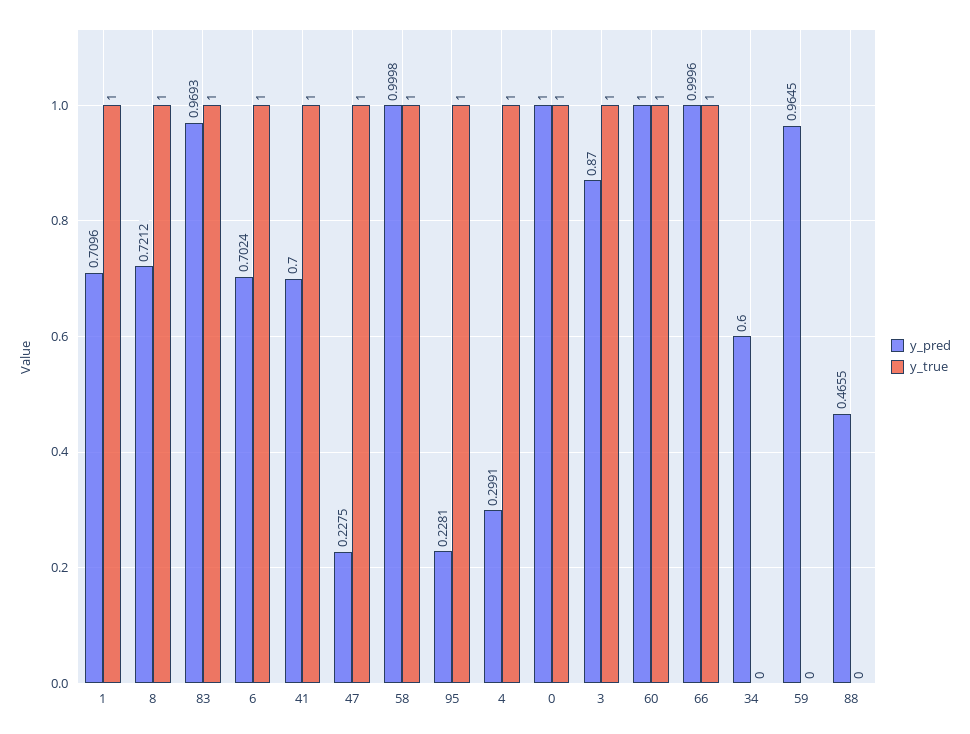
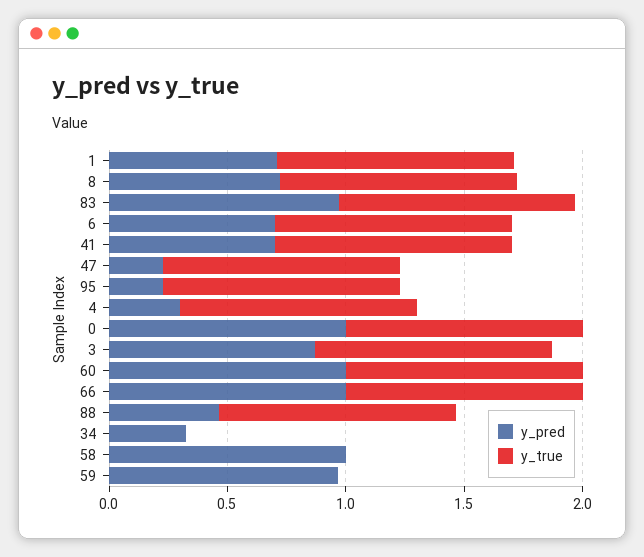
y_true, 58: 1 -> 0
y_pred, 34: 0.6 -> 0.3
y_true, 88: 0 -> 1

